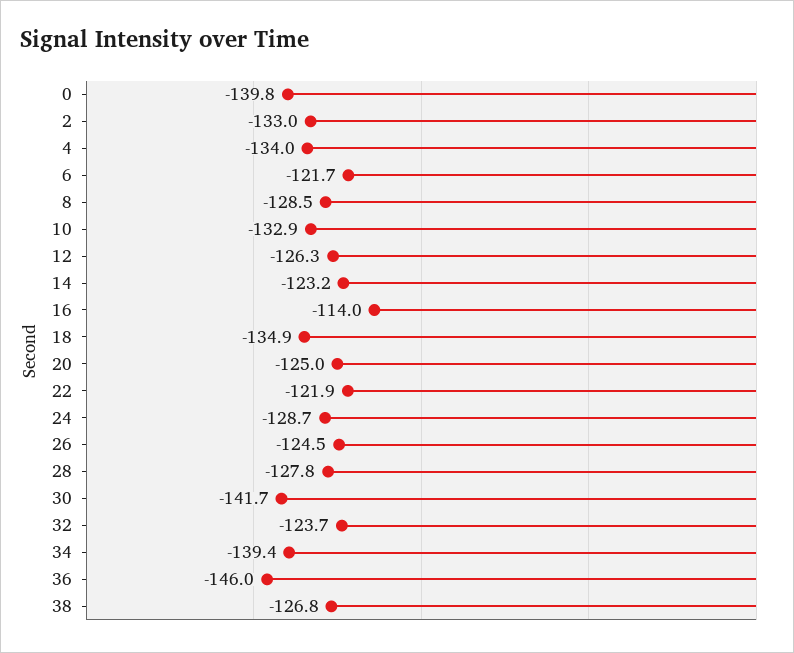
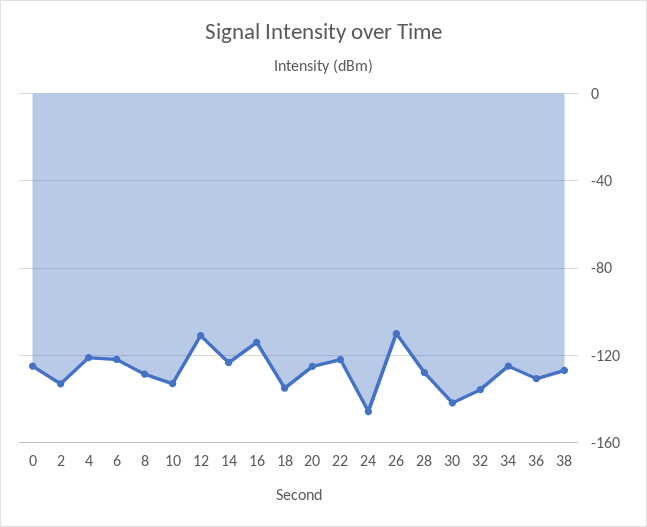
0: -139.8 -> -125
4: -134 -> -120
12: -126.3 -> -110
24: -128.7 -> -145
26: -124.5 -> -110
32: -123.7 -> -135
34: -139.4 -> -125
36: -146 -> -130

